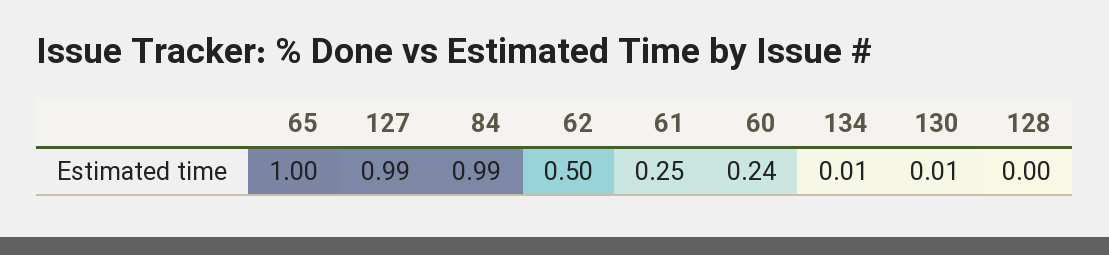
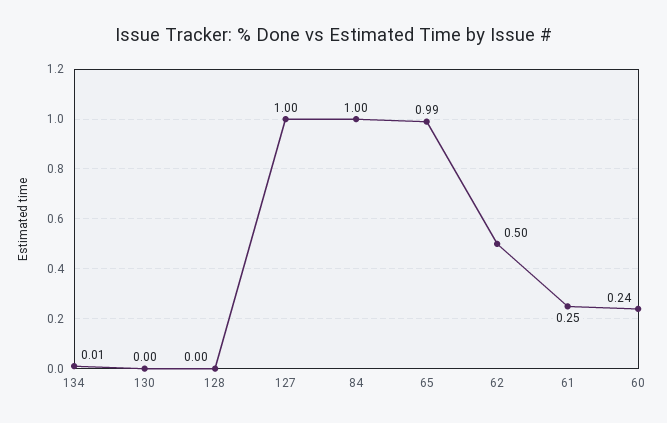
65: 1 -> 0.99
127: 0.99 -> 1
84: 0.99 -> 1
130: 0.01 -> 0

